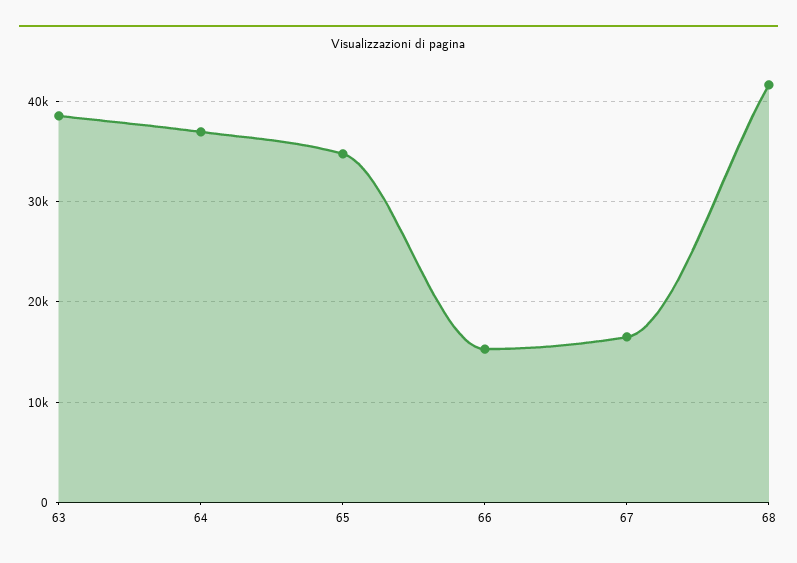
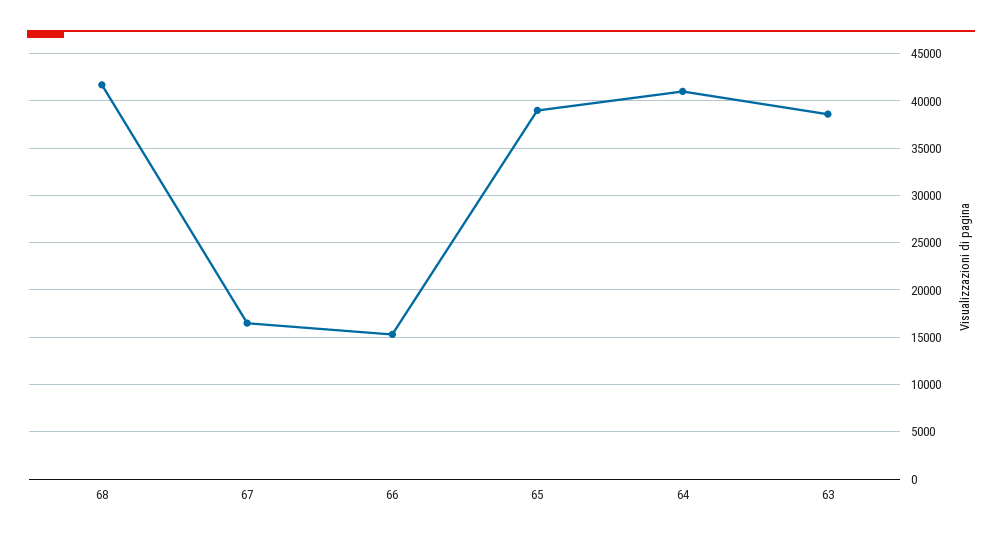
64: 37000 -> 41000
65: 35000 -> 39000

